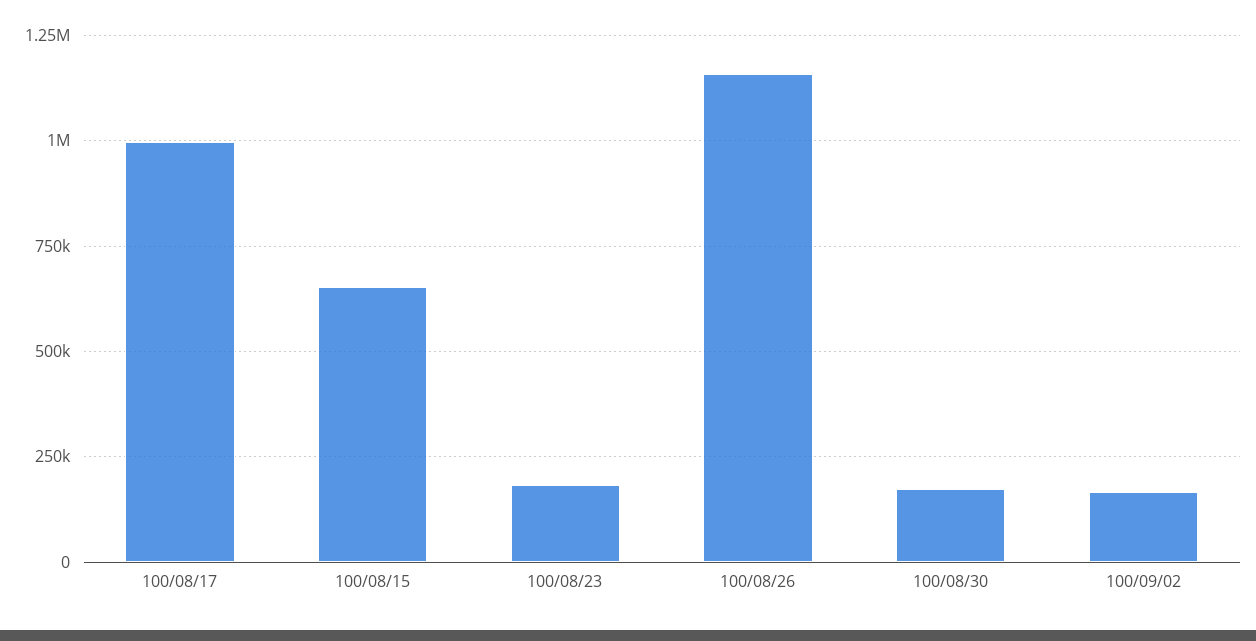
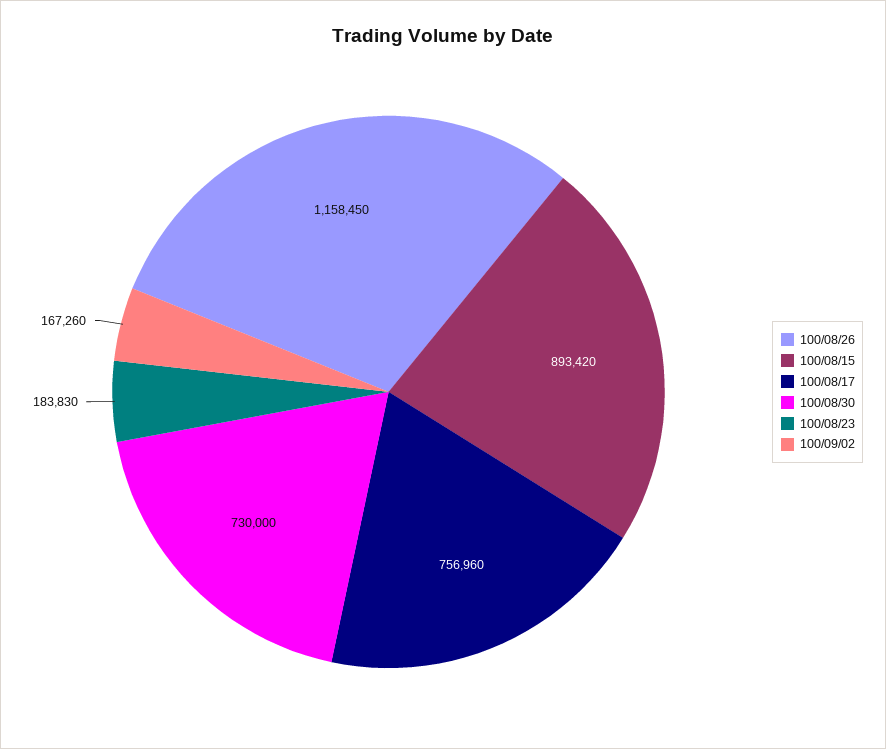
100/08/17: 1000000 -> 756960
100/08/15: 650000 -> 893420
100/08/30: 175000 -> 730000

